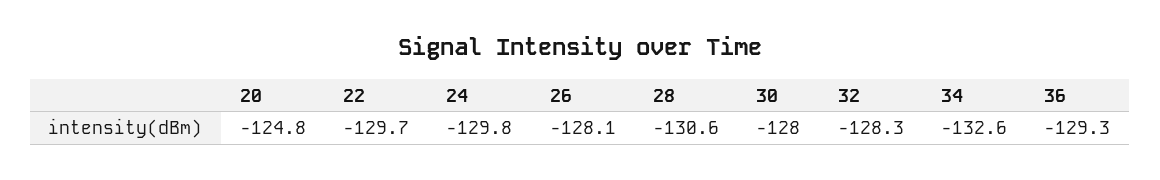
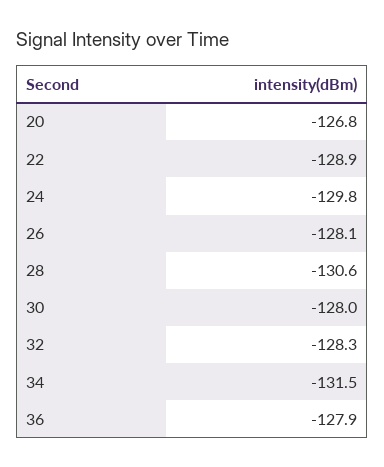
20: -124.8 -> -126.8
22: -129.7 -> -128.9
34: -132.6 -> -131.5
36: -129.3 -> -127.9

